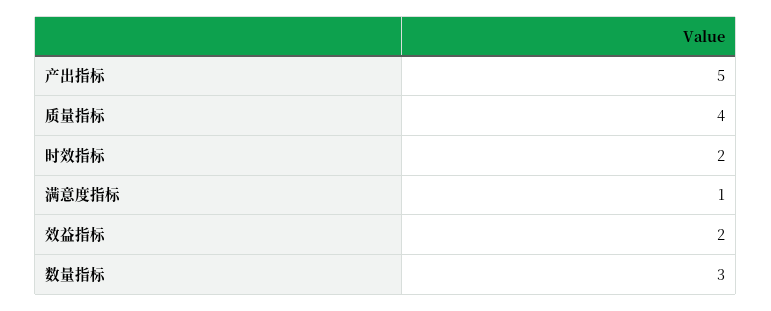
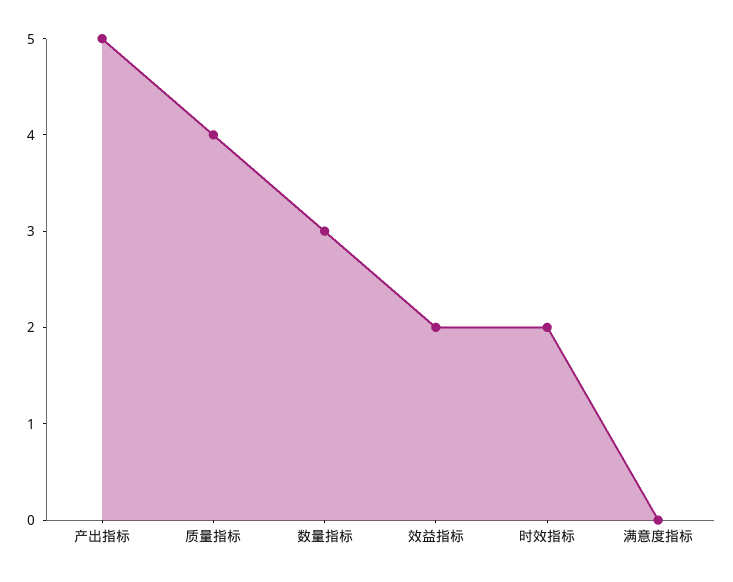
满意度指标: 1 -> 0

